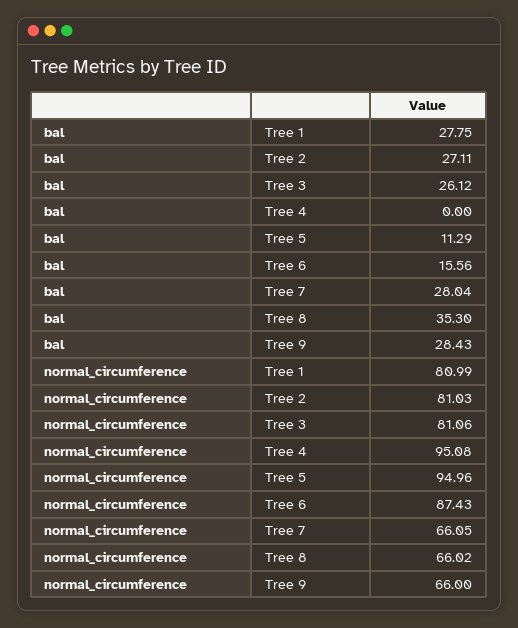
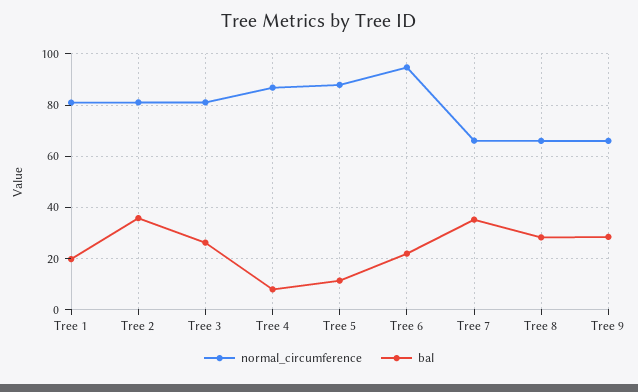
bal, Tree 1: 27.75 -> 20
bal, Tree 2: 27.11 -> 35
bal, Tree 4: 0 -> 7.5
bal, Tree 6: 15.56 -> 22.5
bal, Tree 7: 28.04 -> 35
bal, Tree 8: 35.3 -> 27.5
normal_circumference, Tree 4: 95.08 -> 87.5
normal_circumference, Tree 5: 94.96 -> 87.5
normal_circumference, Tree 6: 87.43 -> 95

